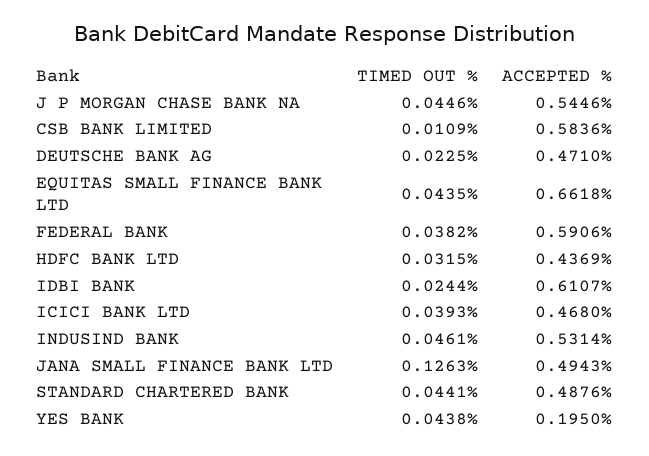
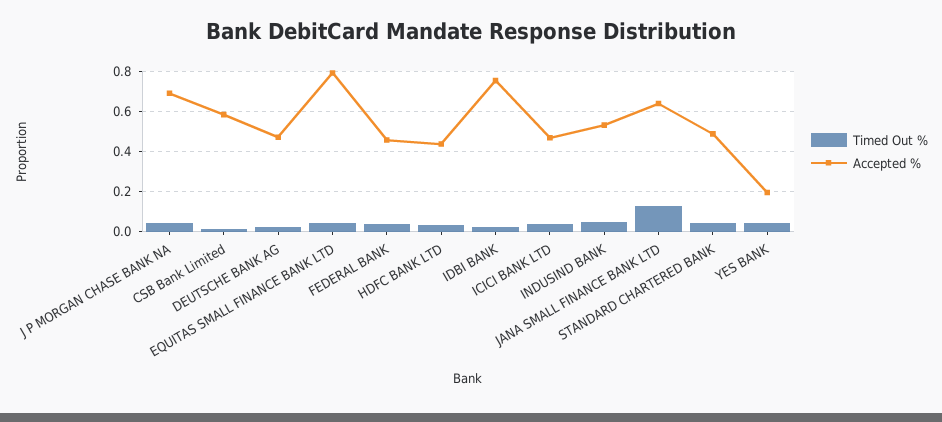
ACCEPTED %, J P MORGAN CHASE BANK NA: 0.5446 -> 0.7
ACCEPTED %, EQUITAS SMALL FINANCE BANK LTD: 0.6618 -> 0.8
ACCEPTED %, FEDERAL BANK: 0.5906 -> 0.45
ACCEPTED %, IDBI BANK: 0.6107 -> 0.75
ACCEPTED %, JANA SMALL FINANCE BANK LTD: 0.4943 -> 0.65

